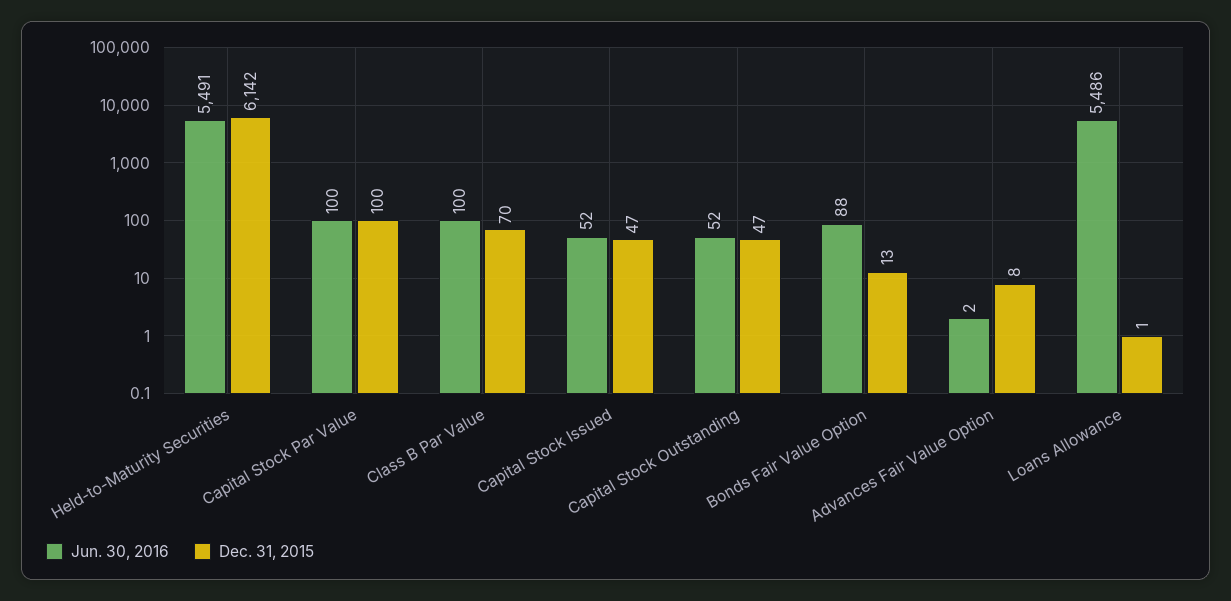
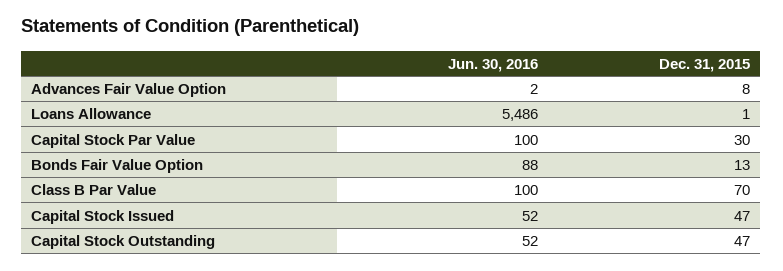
Jun. 30, 2016, Held-to-Maturity Securities: 5491 -> none
Dec. 31, 2015, Held-to-Maturity Securities: 6142 -> none
Dec. 31, 2015, Capital Stock Par Value: 100 -> 30

